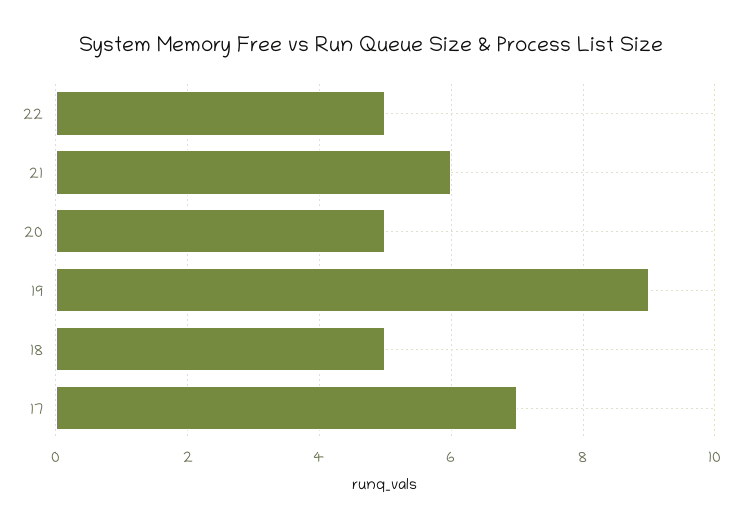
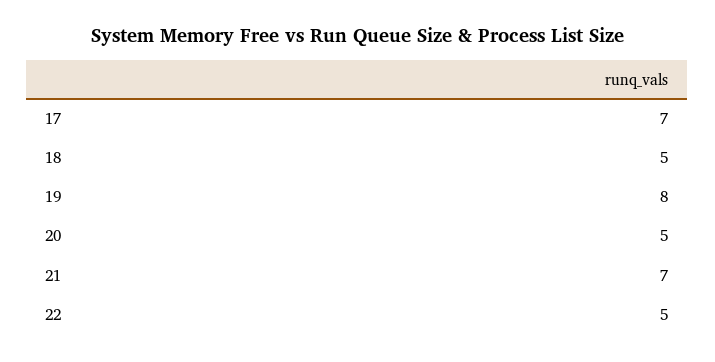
21: 6 -> 7
19: 9 -> 8

